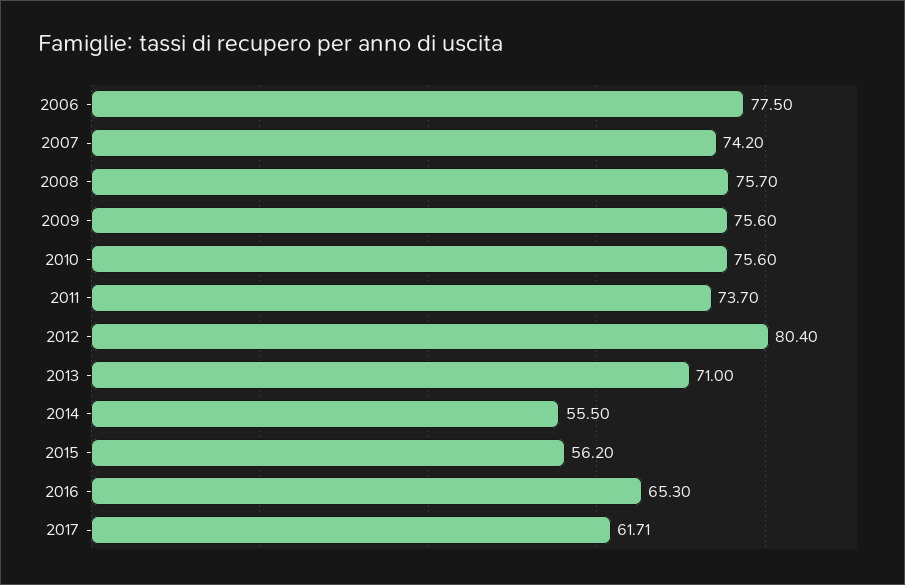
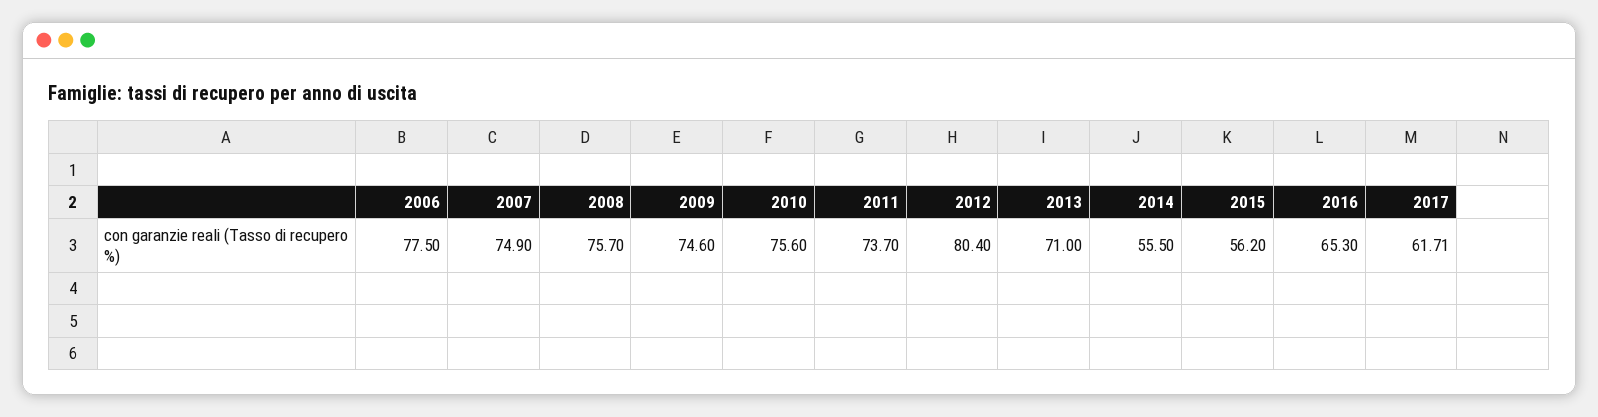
2007: 74.2 -> 74.9
2009: 75.6 -> 74.6

